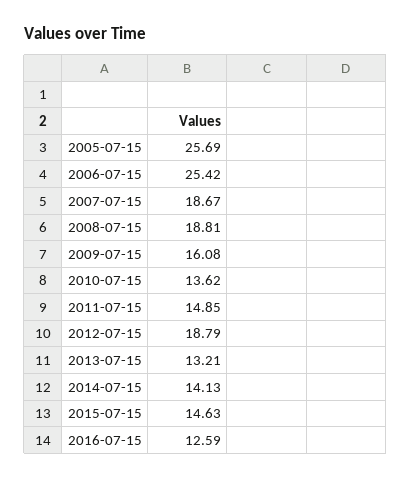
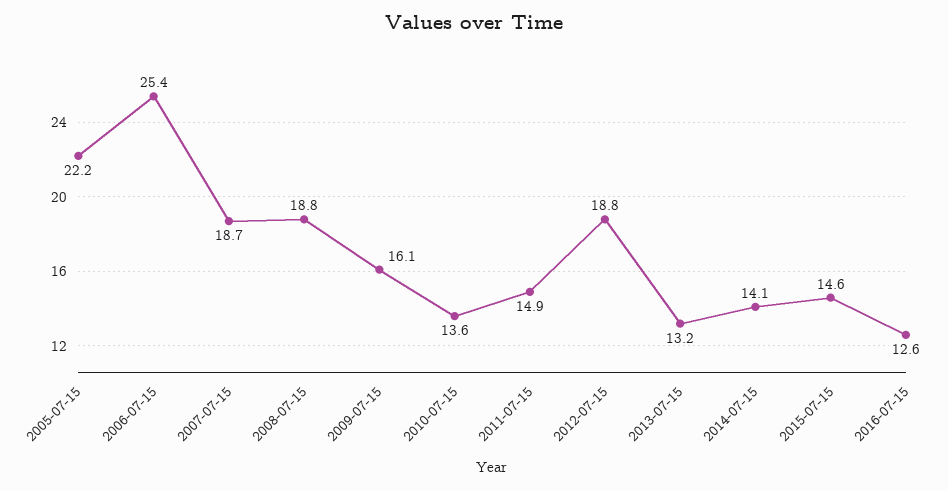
2005-07-15: 25.69 -> 22.2

